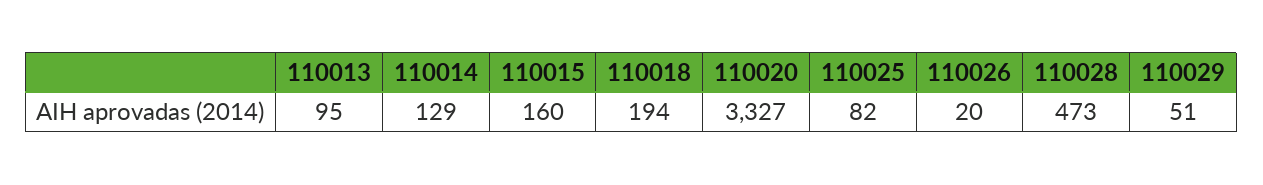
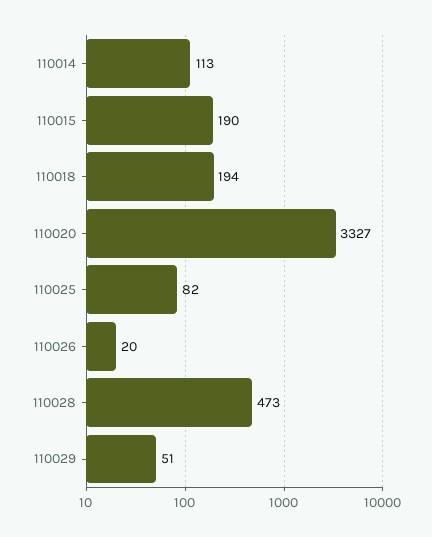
110013: 95 -> none
110014: 129 -> 113
110015: 160 -> 190

